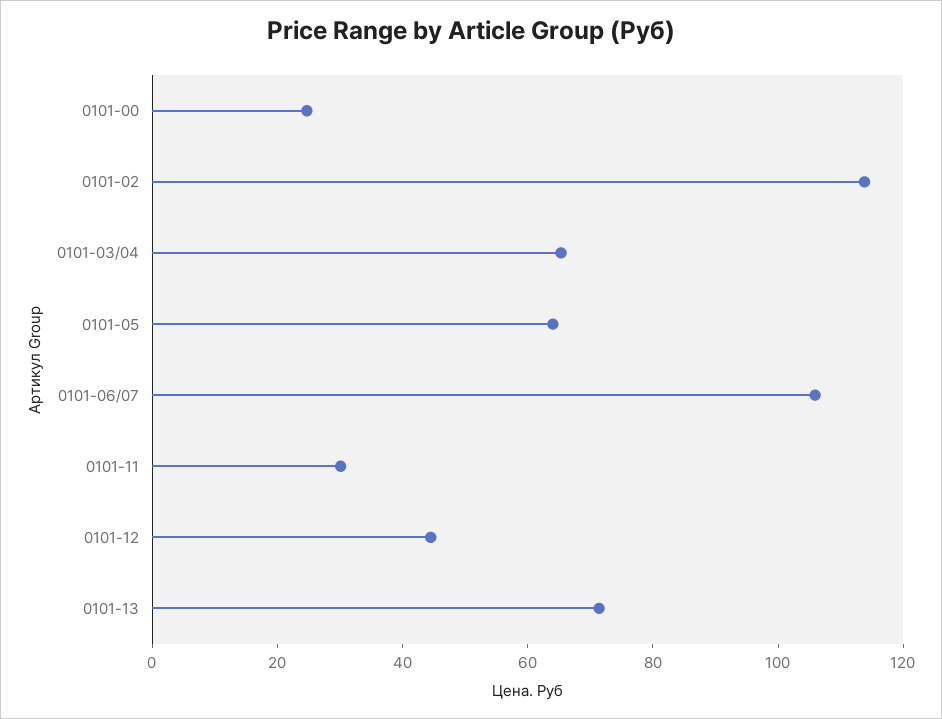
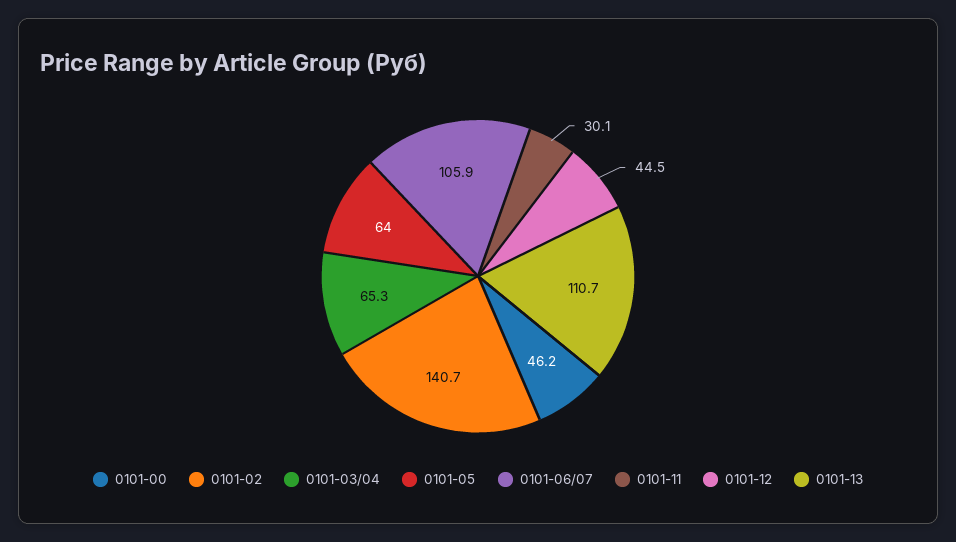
0101-00: 25 -> 46.2
0101-02: 115 -> 140.7
0101-13: 70 -> 110.7

